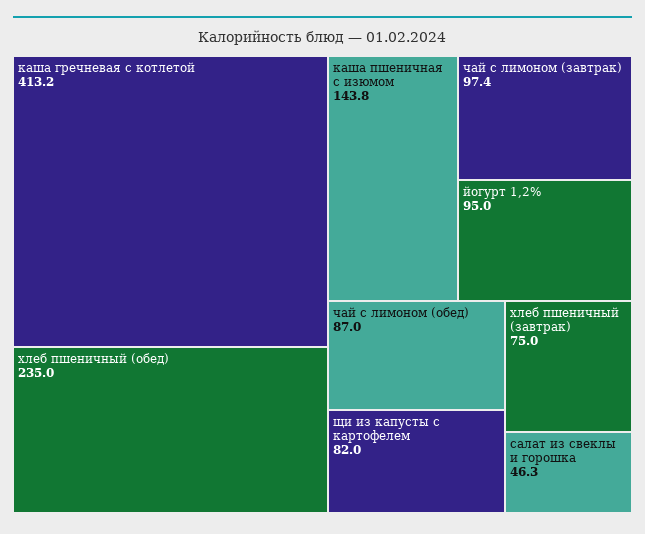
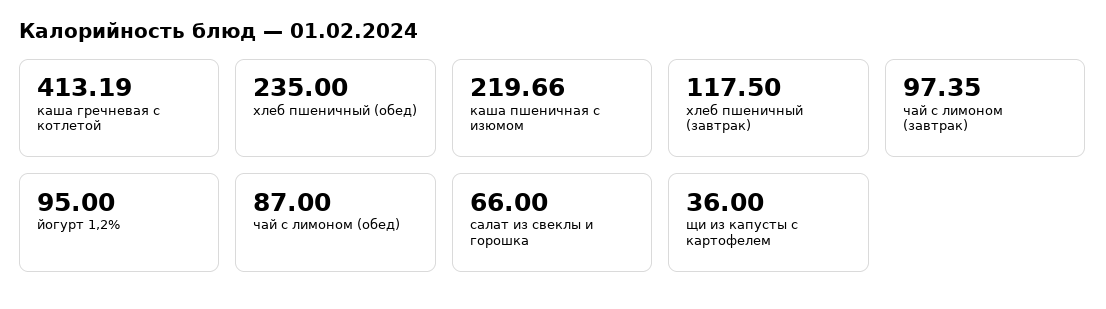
каша пшеничная с изюмом: 143.8 -> 219.66
щи из капусты с картофелем: 82 -> 36
хлеб пшеничный (завтрак): 75 -> 117.5
салат из свеклы и горошка: 46.3 -> 66

